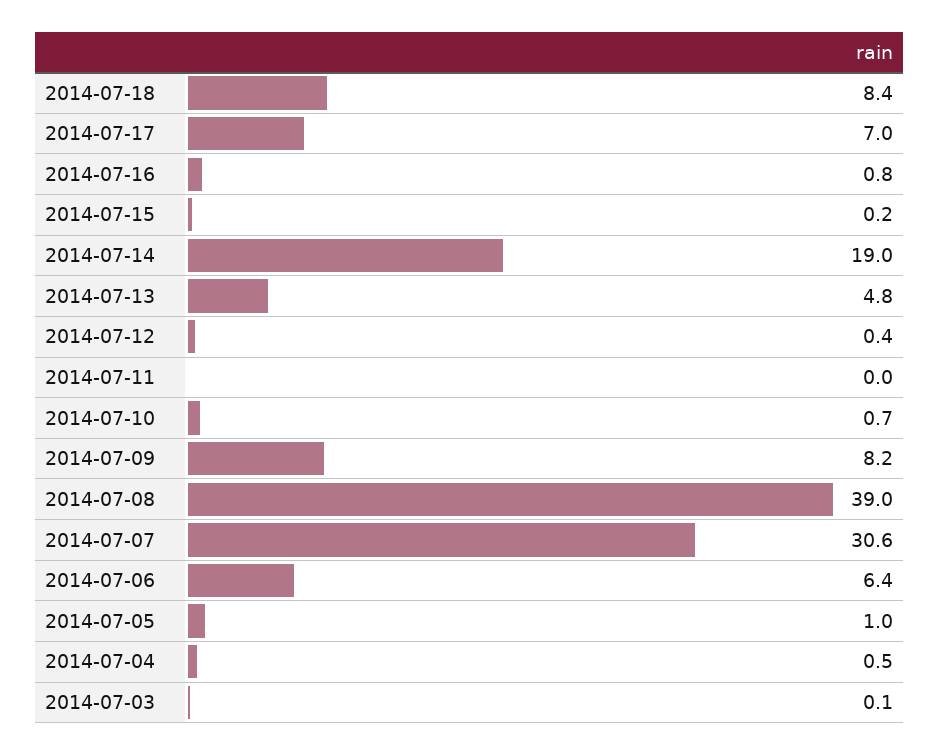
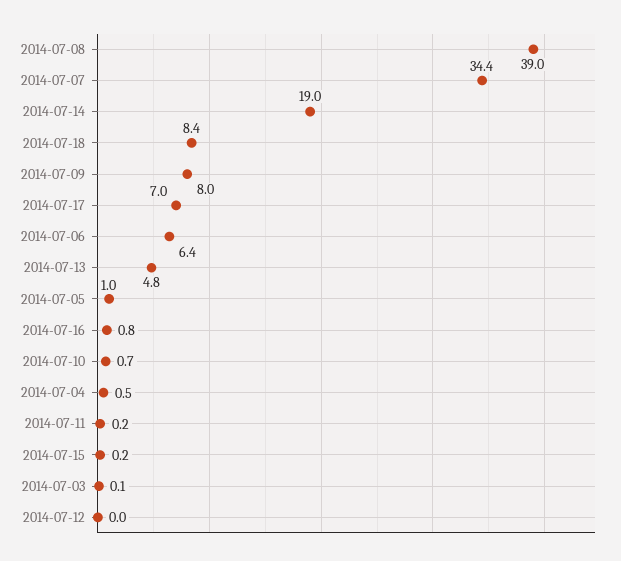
2014-07-12: 0.4 -> 0
2014-07-11: 0 -> 0.2
2014-07-09: 8.2 -> 8
2014-07-07: 30.6 -> 34.4

